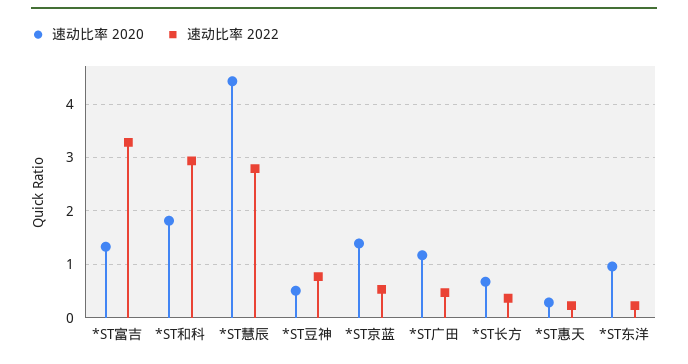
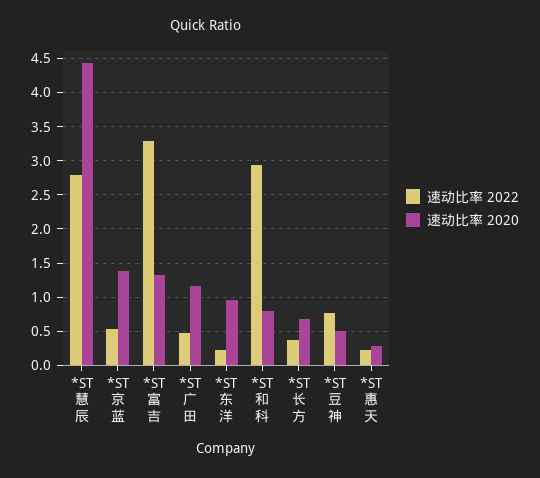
速动比率 2020, *ST和科: 1.8 -> 0.8

